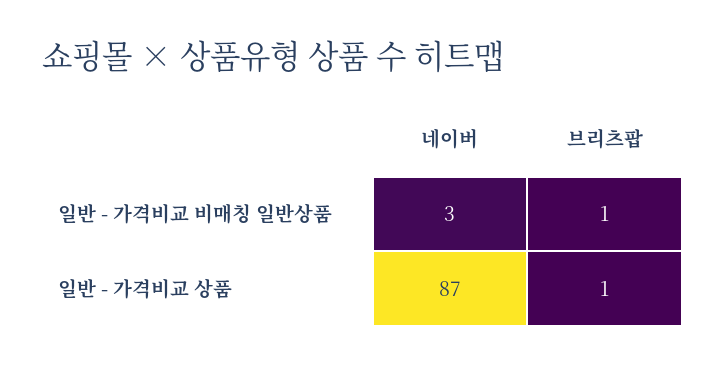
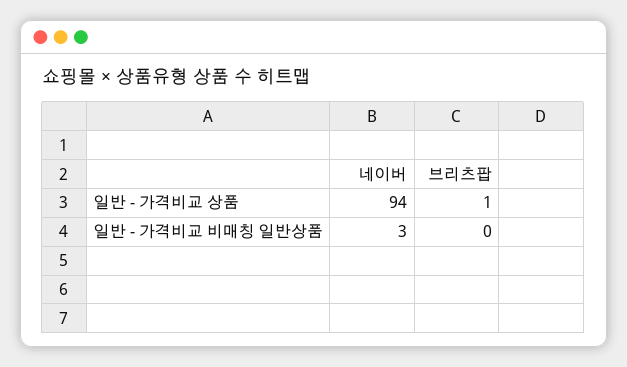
브리츠팝, 일반 - 가격비교 비매칭 일반상품: 1 -> 0
네이버, 일반 - 가격비교 상품: 87 -> 94

